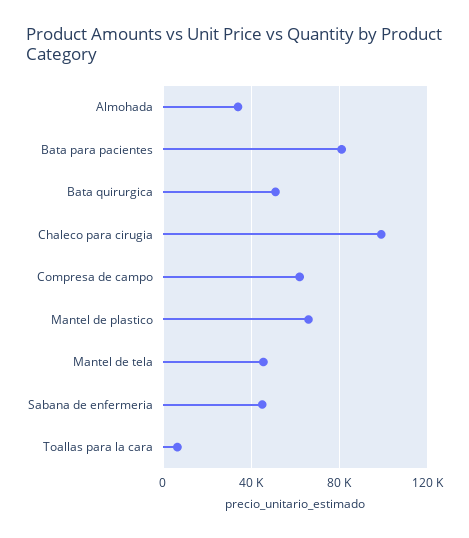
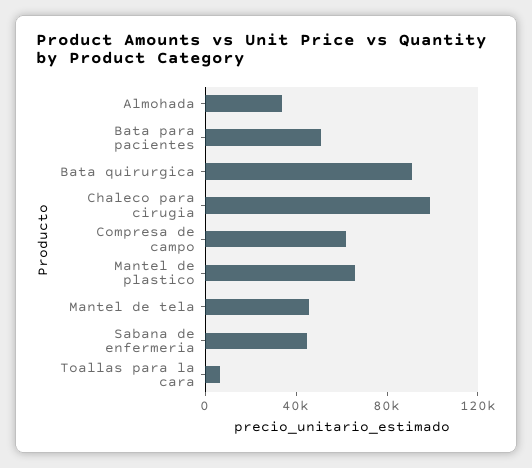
Bata para pacientes: 80000 -> 50000
Bata quirurgica: 50000 -> 90000

